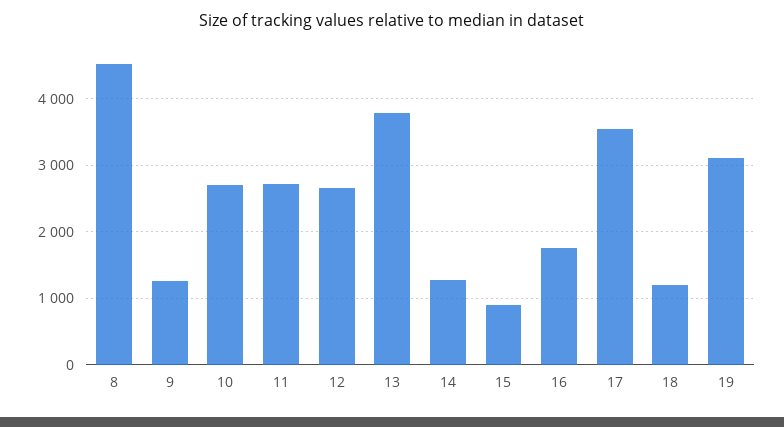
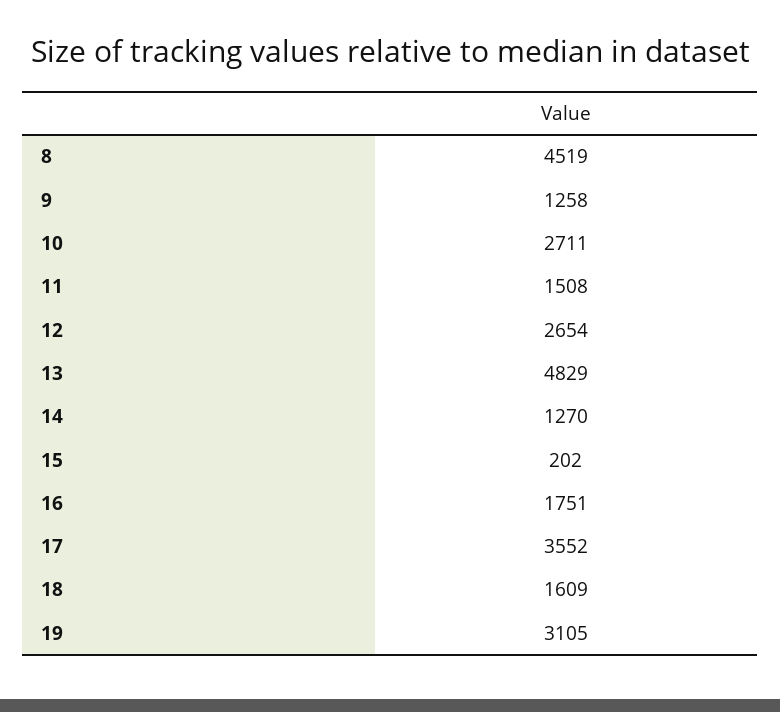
11: 2700 -> 1508
13: 3800 -> 4829
15: 900 -> 202
18: 1200 -> 1609

